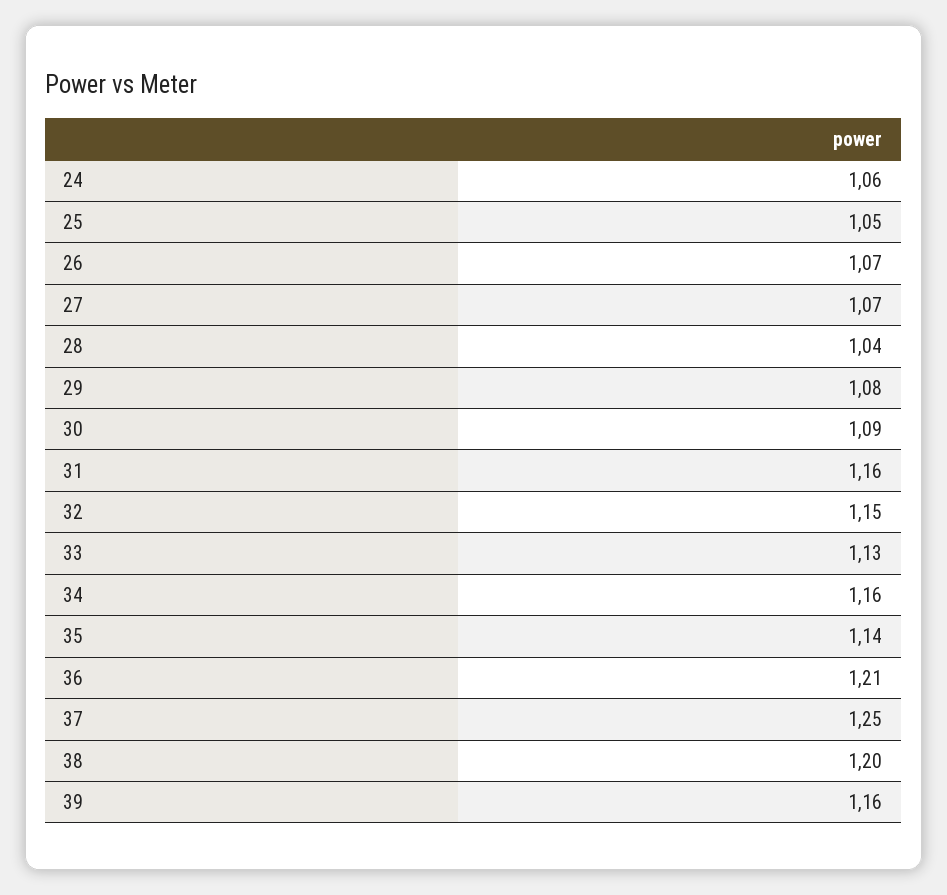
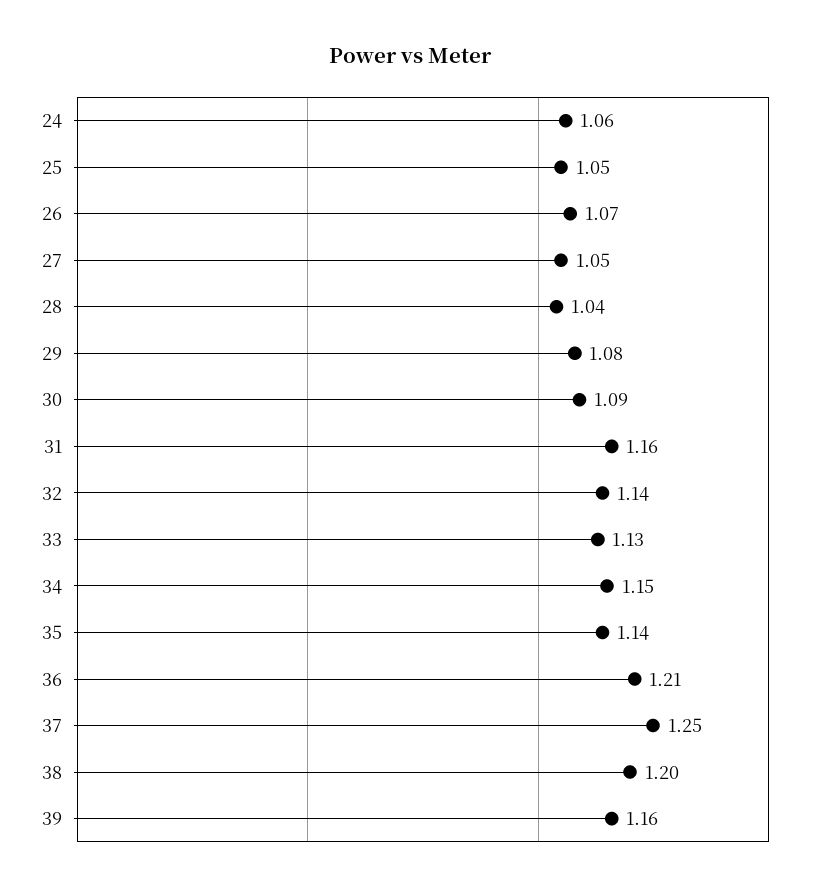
27: 1.07 -> 1.05
32: 1.15 -> 1.14
34: 1.16 -> 1.15

